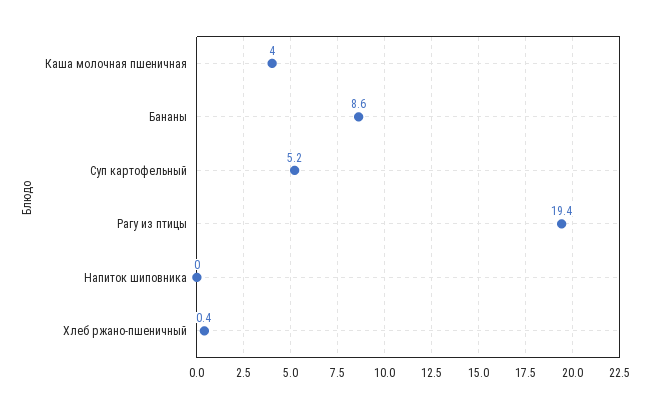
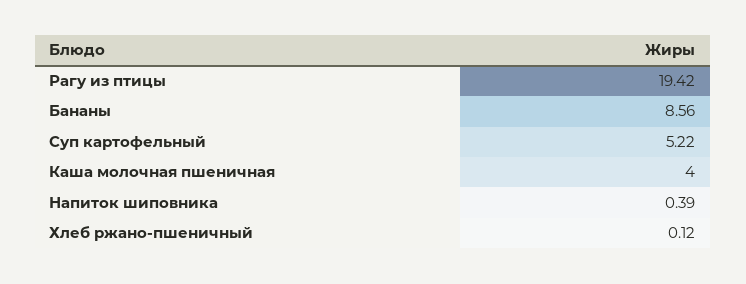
Напиток шиповника: 0 -> 0.39
Хлеб ржано-пшеничный: 0.4 -> 0.12

